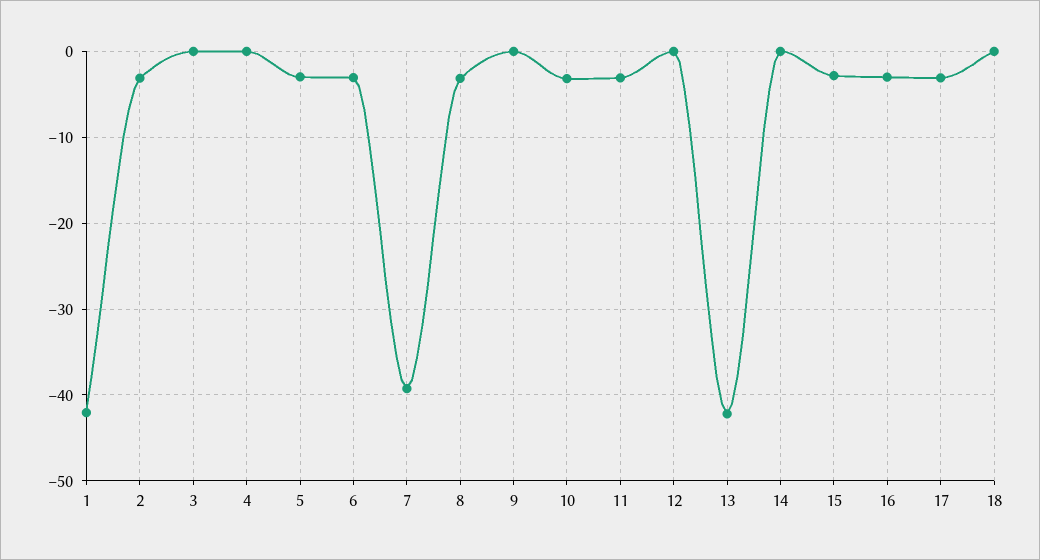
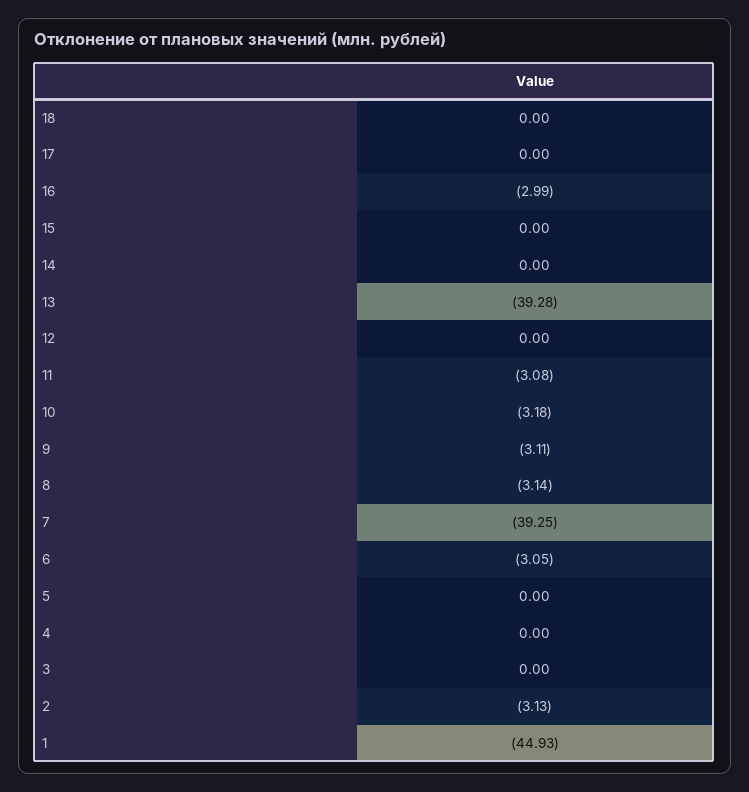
1: -42 -> -44.93
5: -3 -> 0
9: 0 -> -3.11
13: -42 -> -39.28
15: -3 -> 0
17: -3 -> 0

